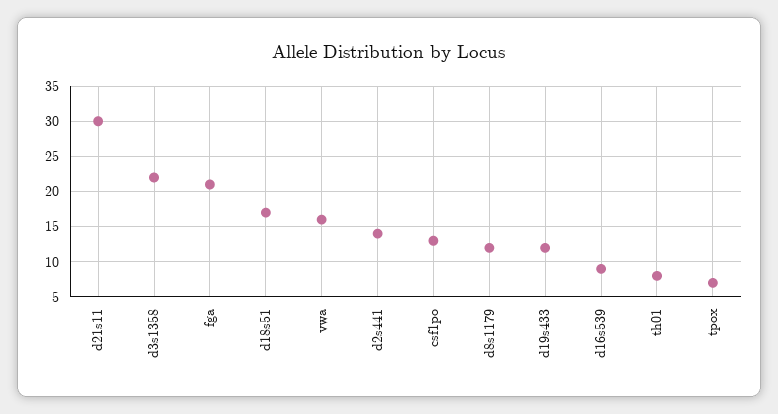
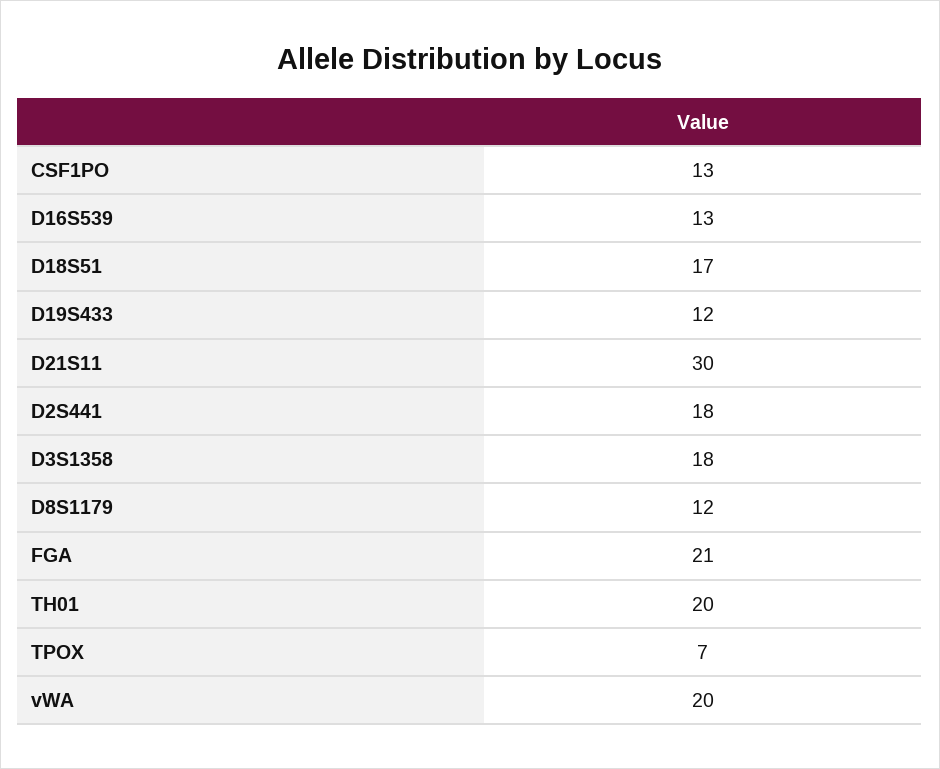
d3s1358: 22 -> 18
vwa: 16 -> 20
d2s441: 14 -> 18
d16s539: 9 -> 13
th01: 8 -> 20

